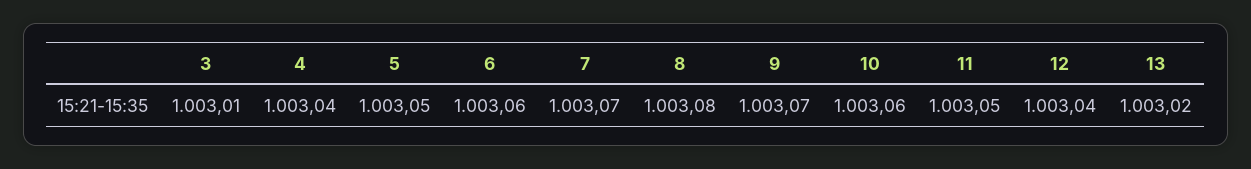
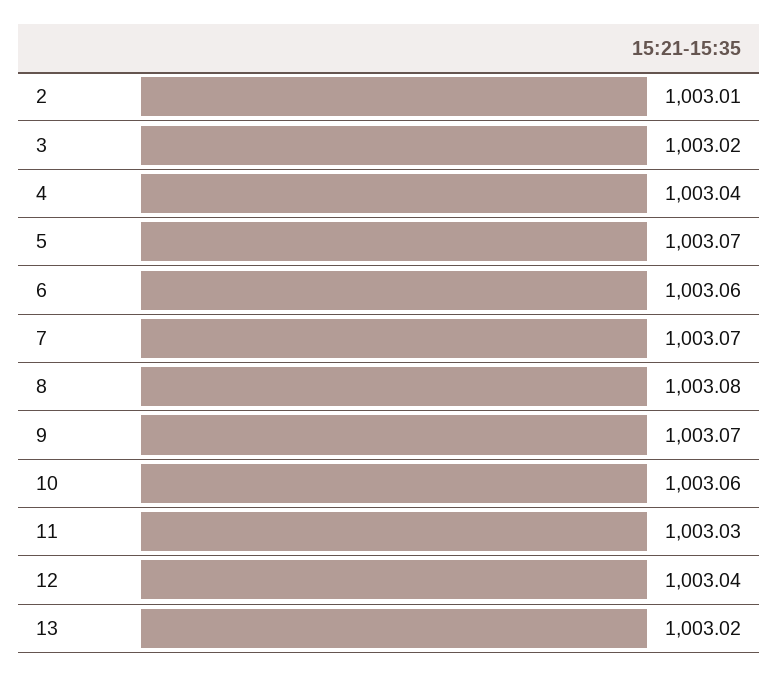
3: 1003.01 -> 1003.02
5: 1003.05 -> 1003.07
11: 1003.05 -> 1003.03
2: none -> 1003.01

